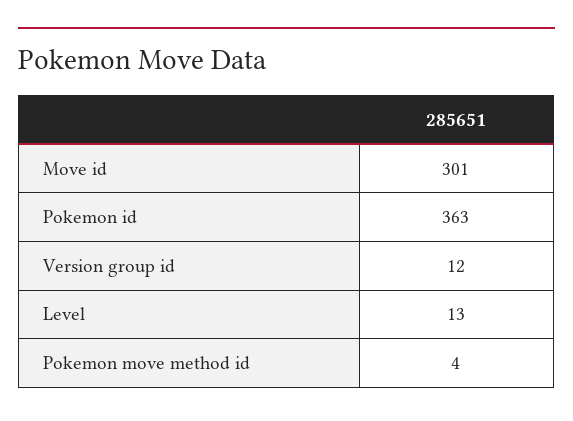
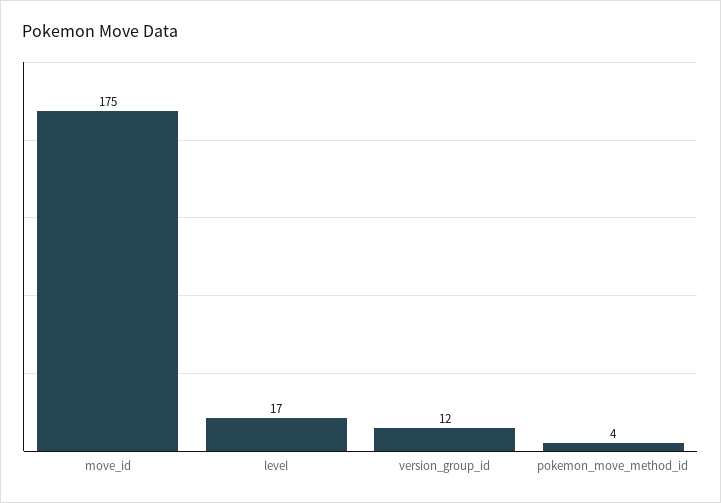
Move id: 301 -> 175
Pokemon id: 363 -> none
Level: 13 -> 17

